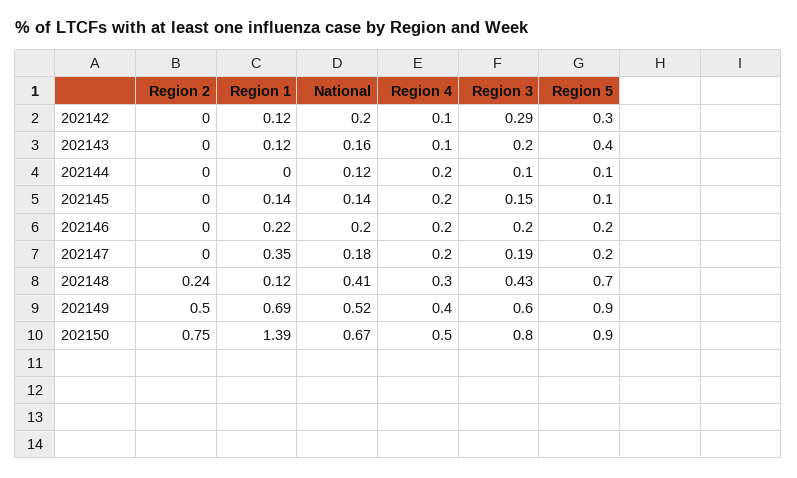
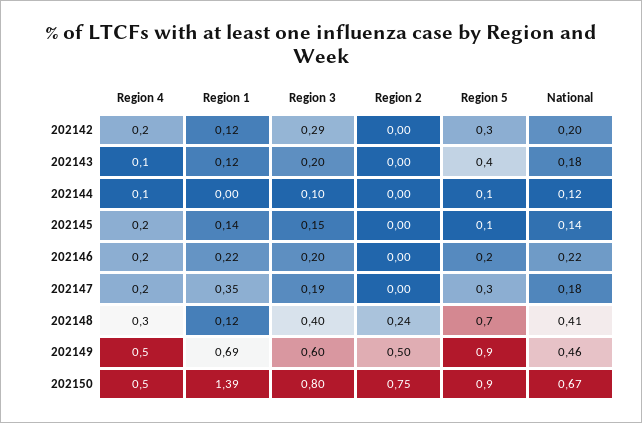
Region 4, 202142: 0.1 -> 0.2
National, 202143: 0.16 -> 0.18
Region 4, 202144: 0.2 -> 0.1
National, 202146: 0.2 -> 0.22
Region 5, 202147: 0.2 -> 0.3
Region 3, 202148: 0.43 -> 0.4
National, 202149: 0.52 -> 0.46
Region 4, 202149: 0.4 -> 0.5

